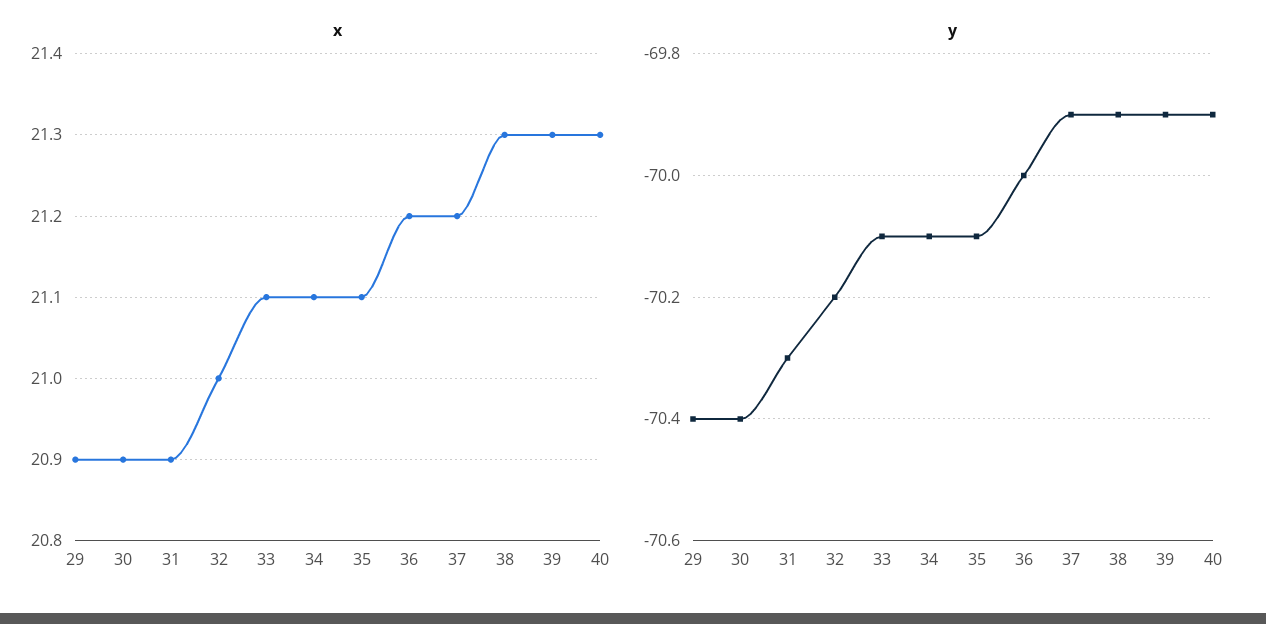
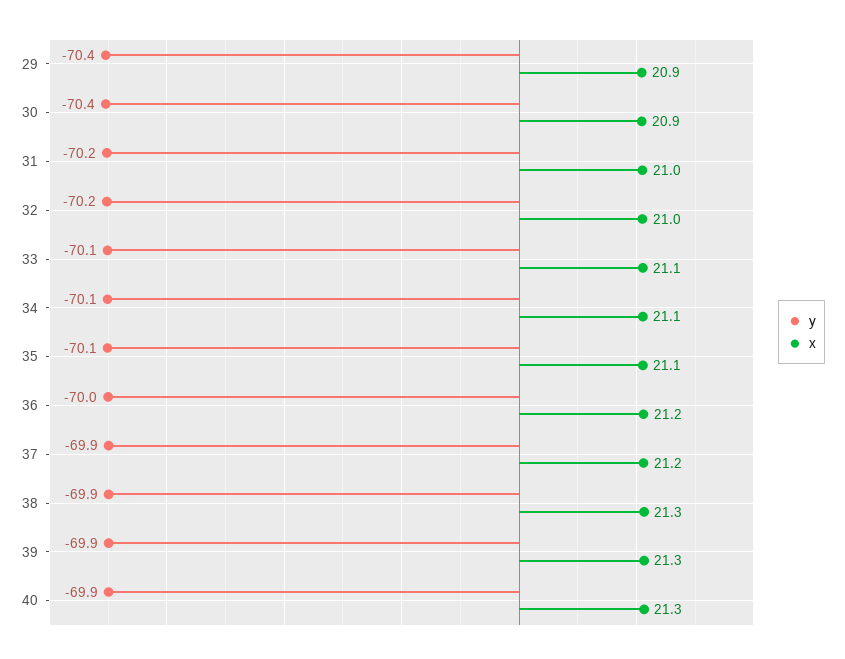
x, 31: 20.9 -> 21
y, 31: -70.3 -> -70.2

